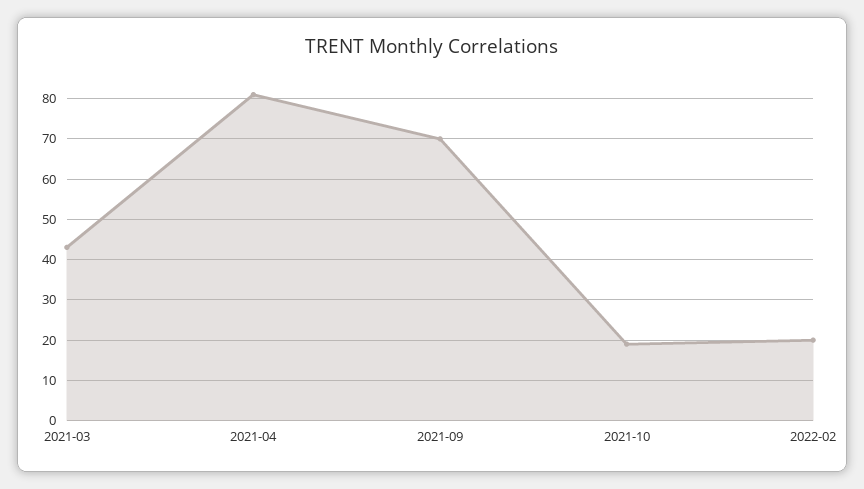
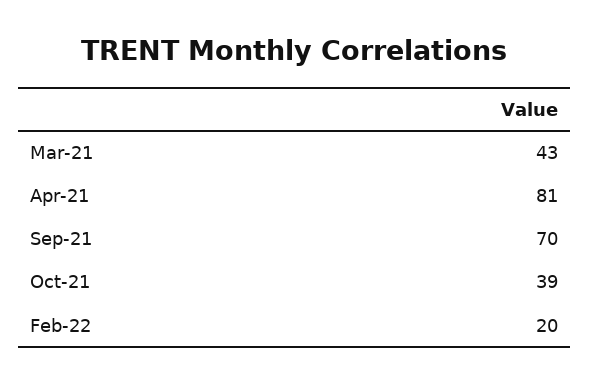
2021-10: 20 -> 39

